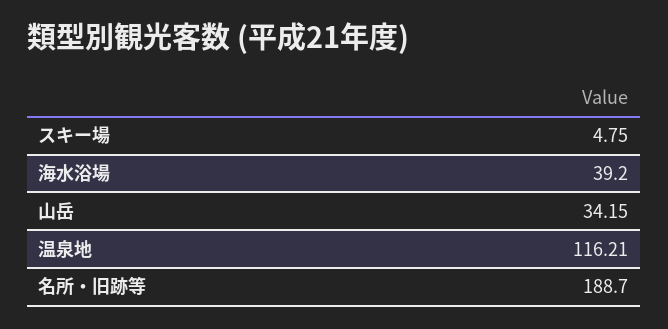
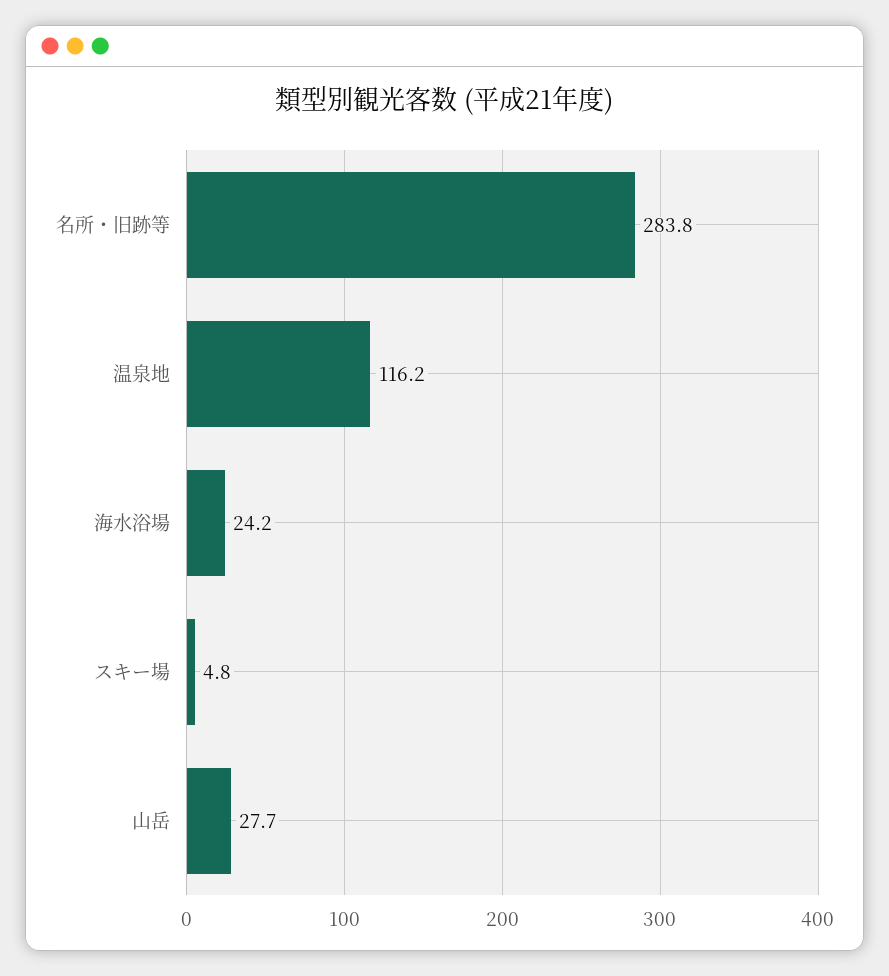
海水浴場: 39.2 -> 24.2
山岳: 34.15 -> 27.7
名所・旧跡等: 188.7 -> 283.8

